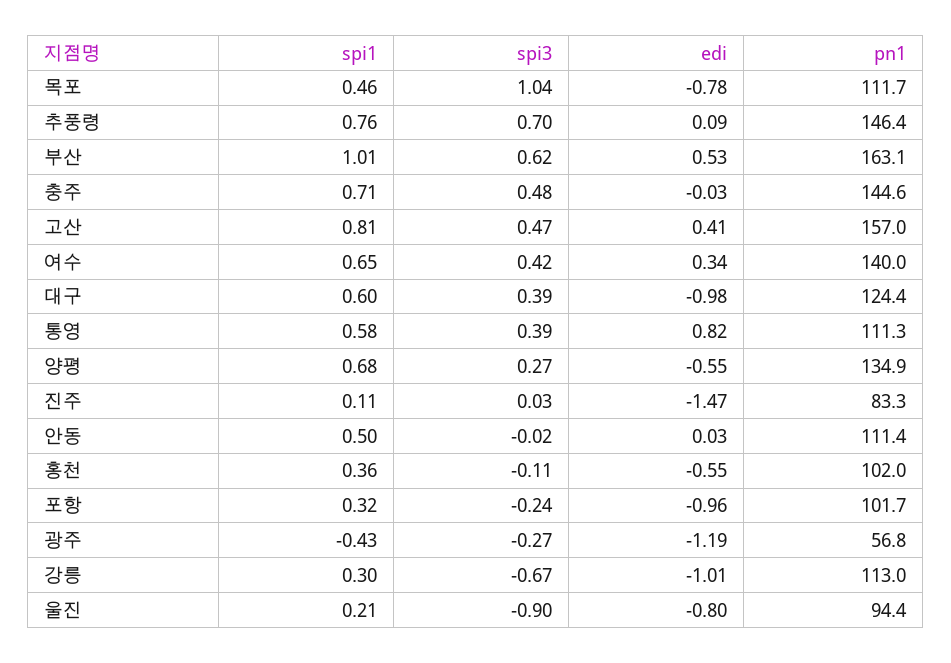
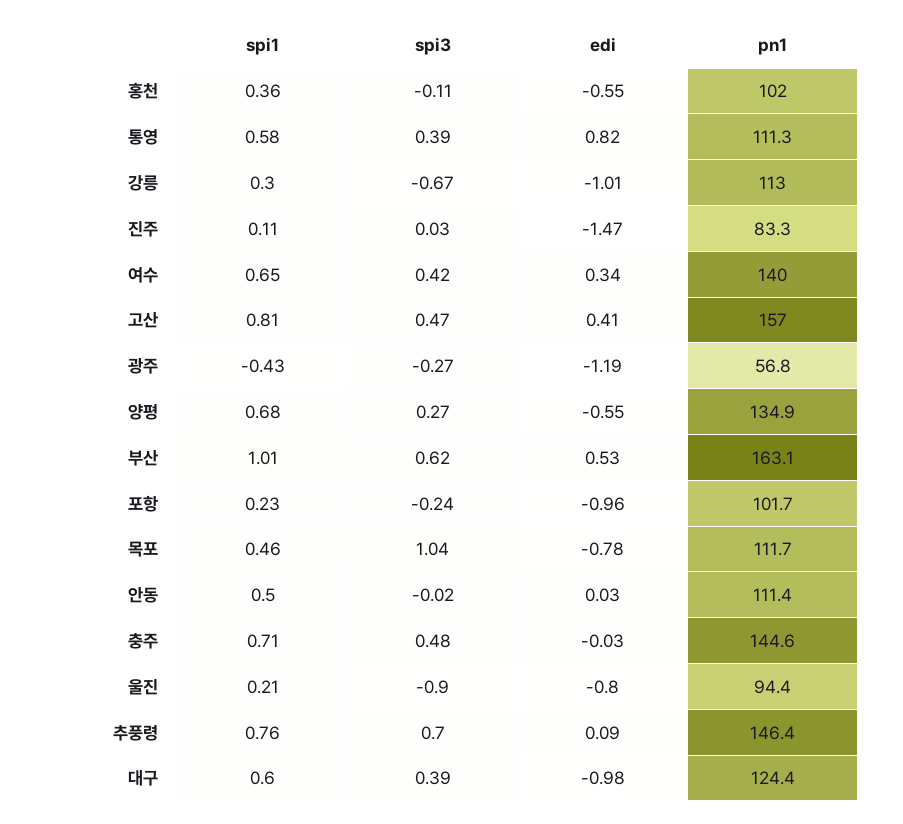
spi1, 포항: 0.32 -> 0.23

